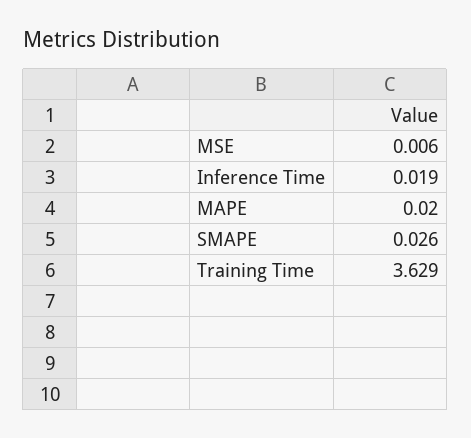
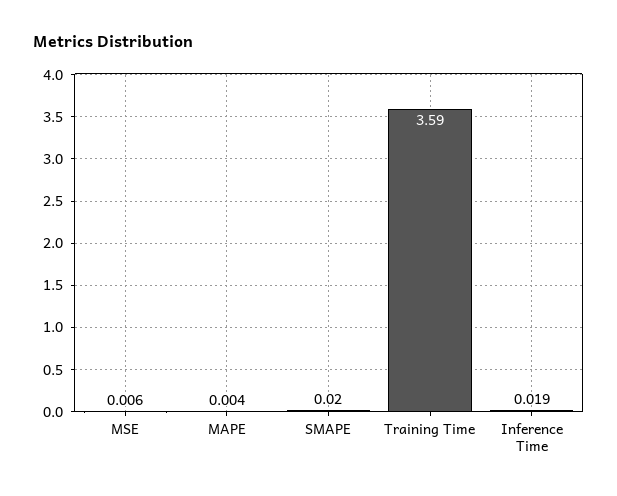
MAPE: 0.02 -> 0.004
SMAPE: 0.026 -> 0.02
Training Time: 3.629 -> 3.59

